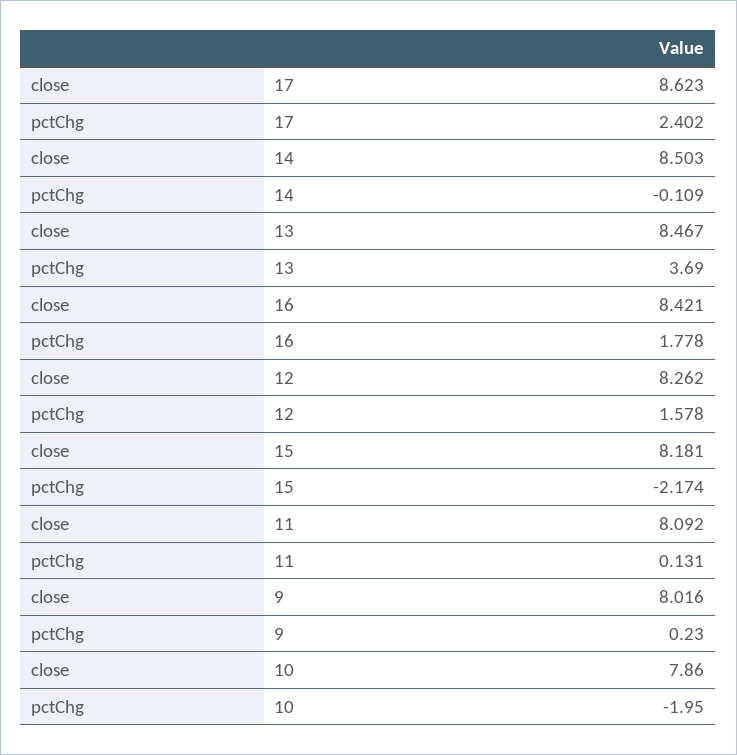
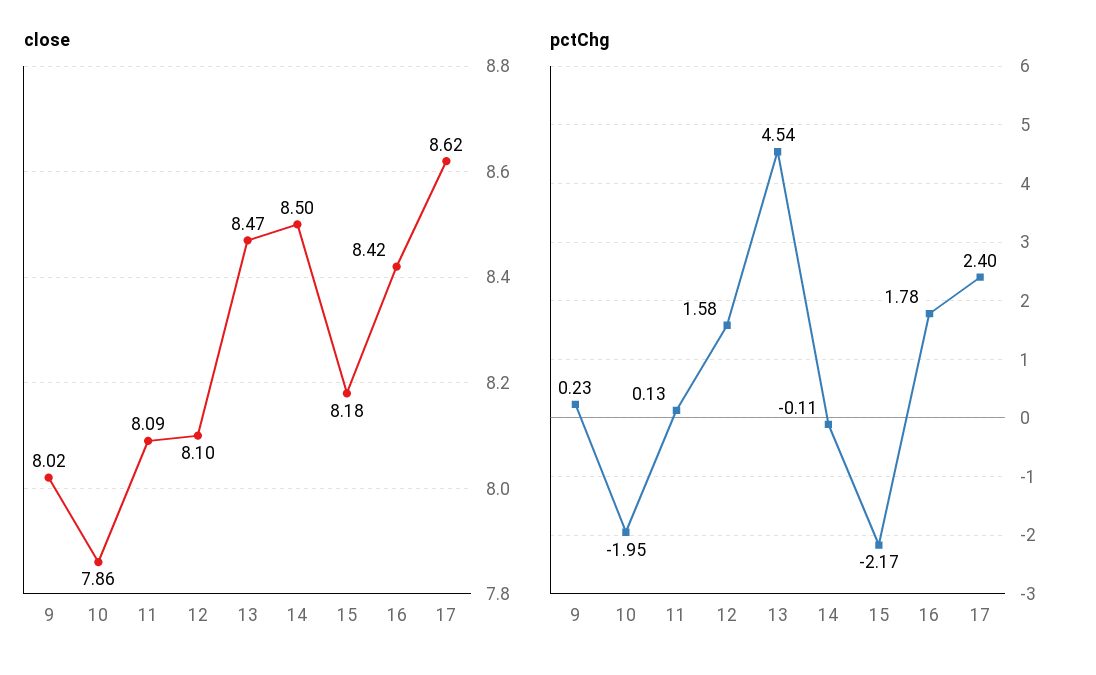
pctChg, 13: 3.69 -> 4.54
close, 12: 8.262 -> 8.1

